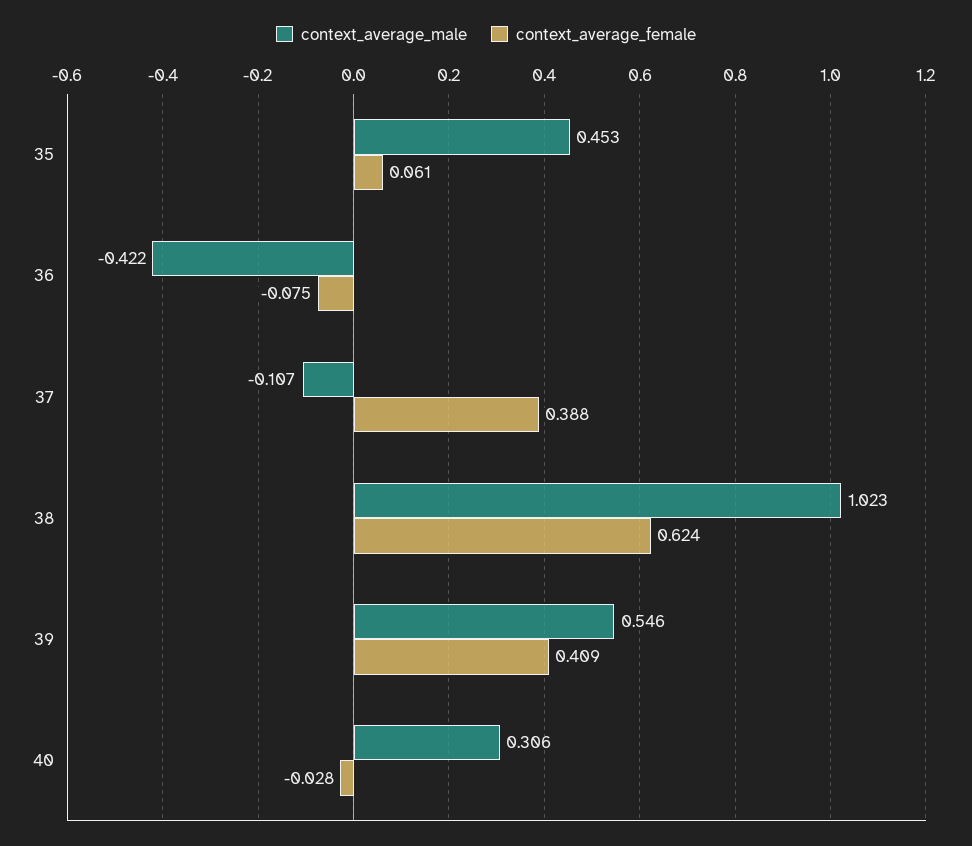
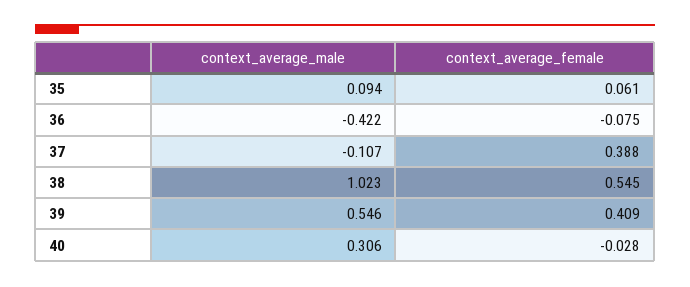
context_average_male, 35: 0.453 -> 0.094
context_average_female, 38: 0.624 -> 0.545

